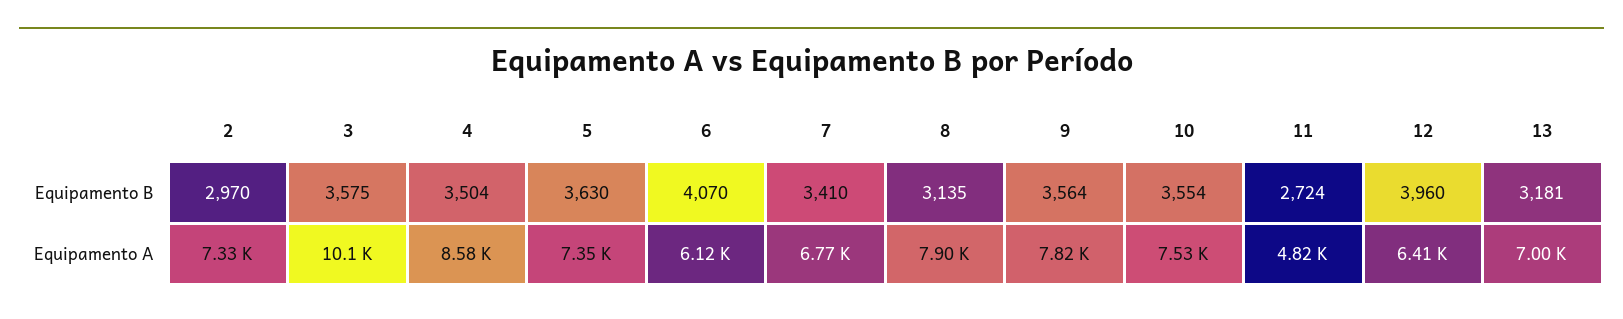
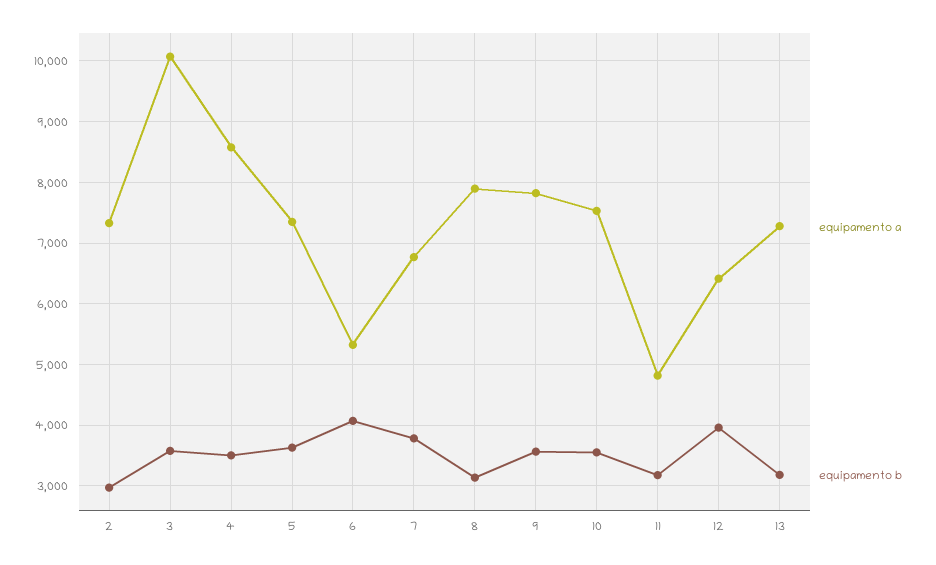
Equipamento B, 7: 3410 -> 3800
Equipamento B, 11: 2724 -> 3200
Equipamento A, 6: 6120 -> 5300
Equipamento A, 13: 7000 -> 7300

